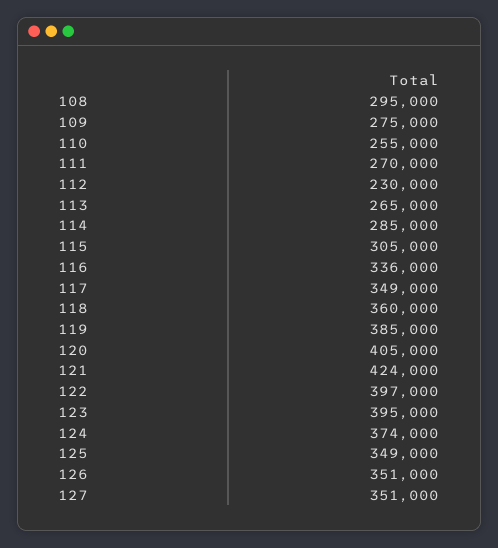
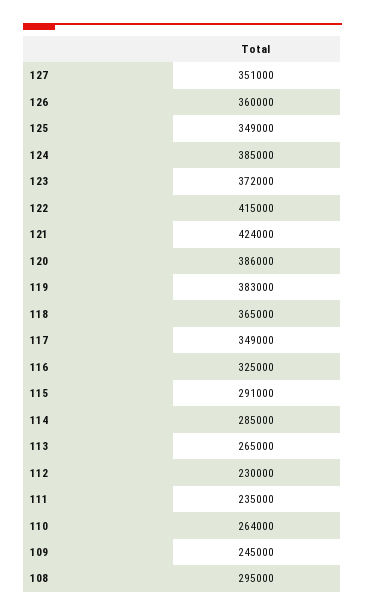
109: 275000 -> 245000
110: 255000 -> 264000
111: 270000 -> 235000
115: 305000 -> 291000
116: 336000 -> 325000
118: 360000 -> 365000
119: 385000 -> 383000
120: 405000 -> 386000
122: 397000 -> 415000
123: 395000 -> 372000
124: 374000 -> 385000
126: 351000 -> 360000

